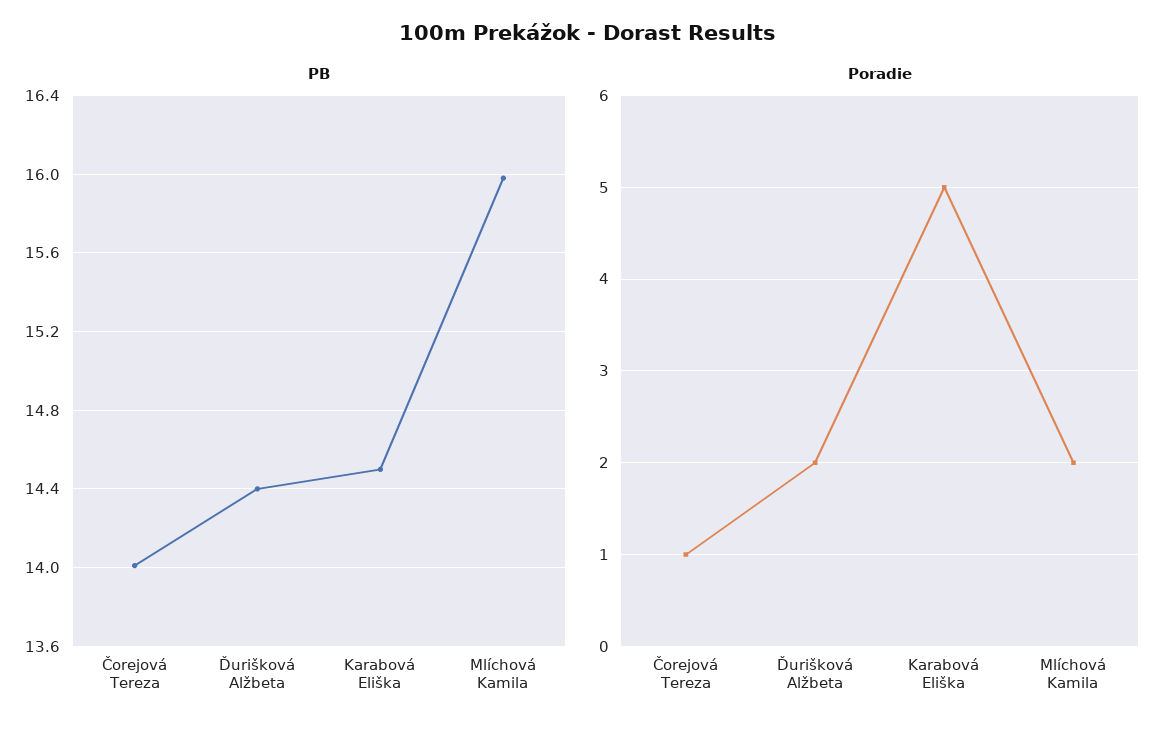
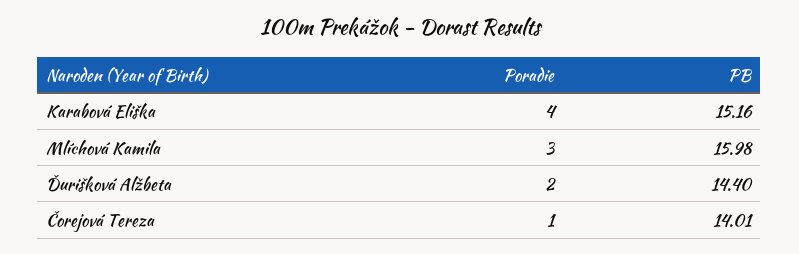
PB, Karabová Eliška: 14.5 -> 15.16
Poradie, Karabová Eliška: 5 -> 4
Poradie, Mlíchová Kamila: 2 -> 3

